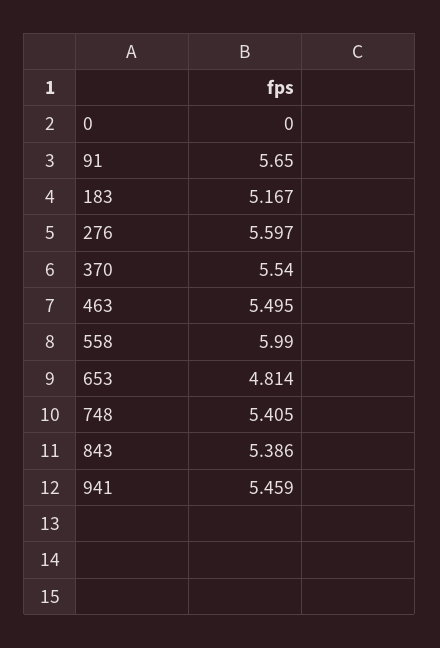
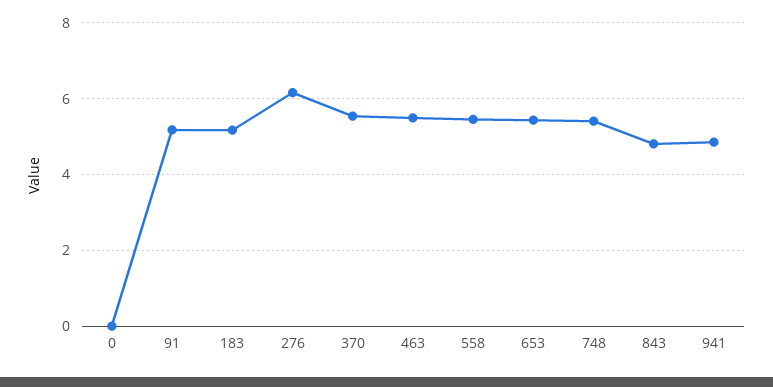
91: 5.65 -> 5.2
276: 5.597 -> 6.2
558: 5.99 -> 5.4
653: 4.814 -> 5.4
843: 5.386 -> 4.8
941: 5.459 -> 4.8

